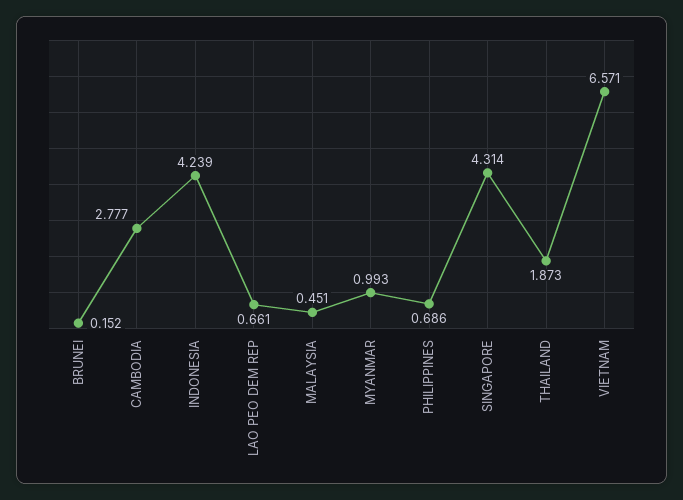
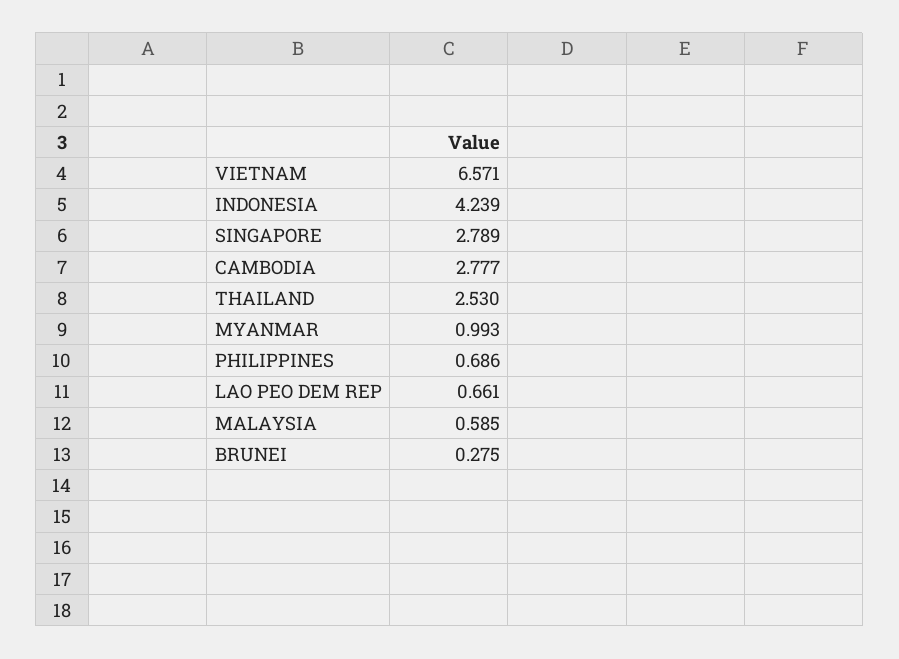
BRUNEI: 0.152 -> 0.275
MALAYSIA: 0.451 -> 0.585
SINGAPORE: 4.314 -> 2.789
THAILAND: 1.873 -> 2.53

